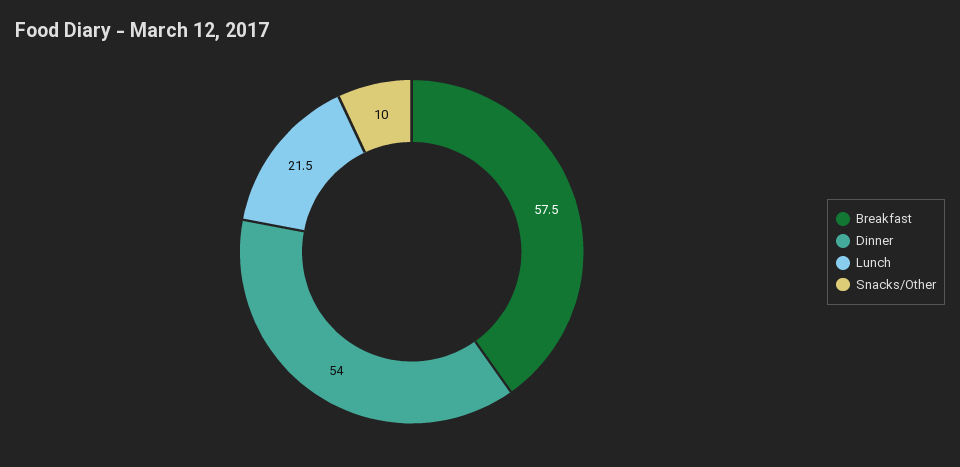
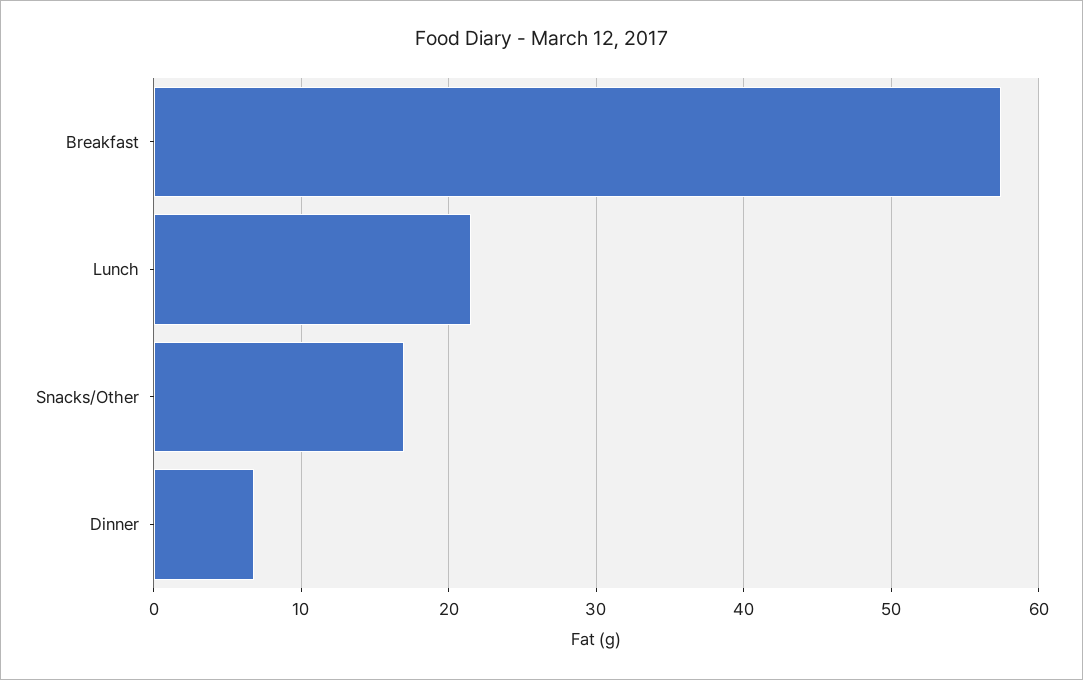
Dinner: 54 -> 7
Snacks/Other: 10 -> 17

